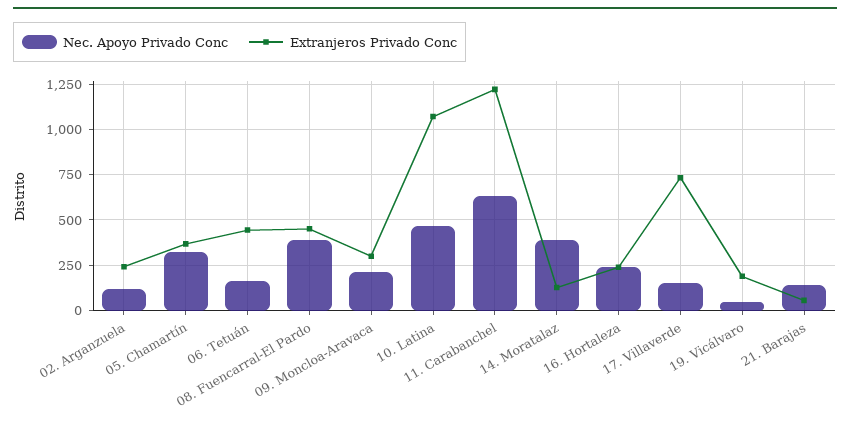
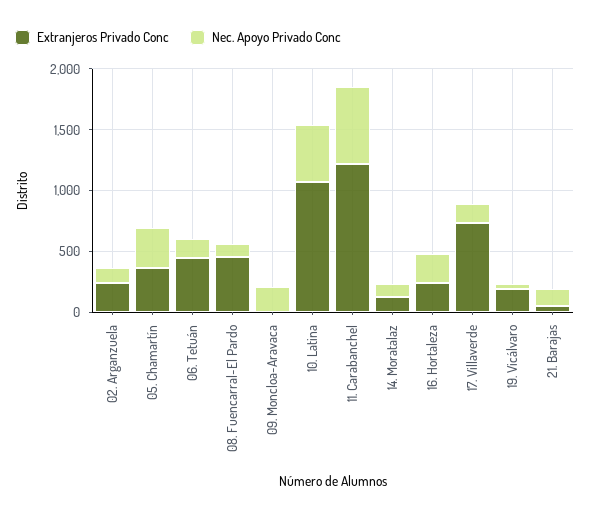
Nec. Apoyo Privado Conc, 08. Fuencarral-El Pardo: 400 -> 100
Extranjeros Privado Conc, 09. Moncloa-Aravaca: 300 -> 0
Nec. Apoyo Privado Conc, 14. Moratalaz: 400 -> 100

